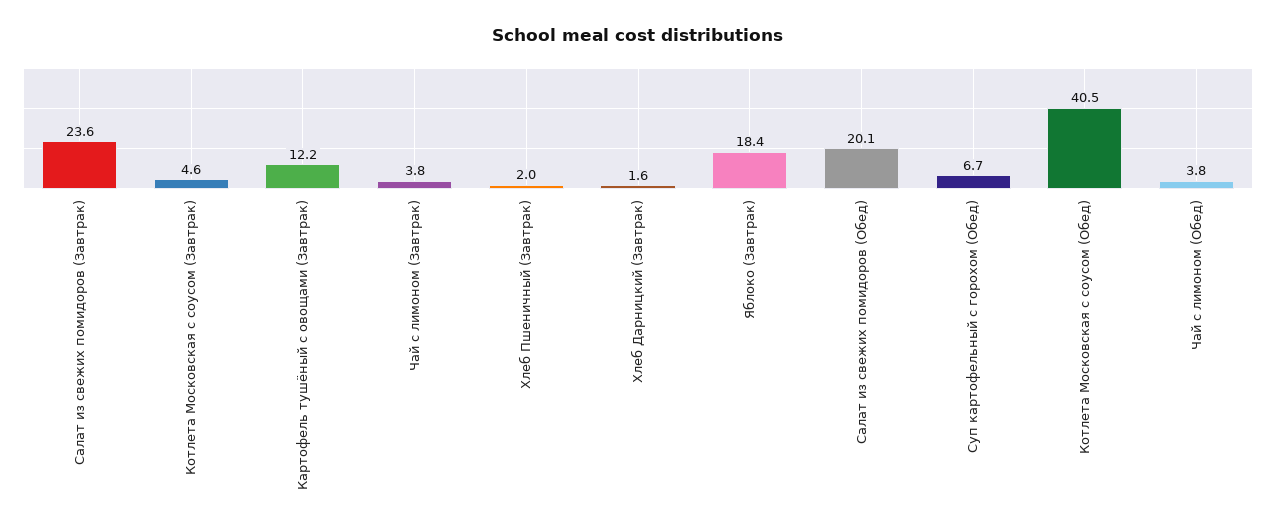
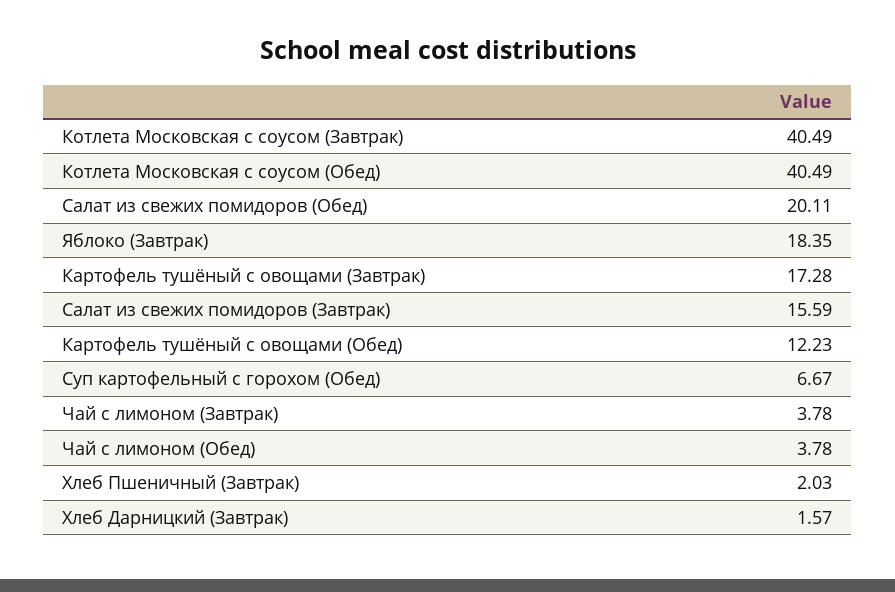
Салат из свежих помидоров (Завтрак): 23.6 -> 15.59
Котлета Московская с соусом (Завтрак): 4.6 -> 40.49
Картофель тушёный с овощами (Завтрак): 12.2 -> 17.28
Картофель тушёный с овощами (Обед): none -> 12.23

